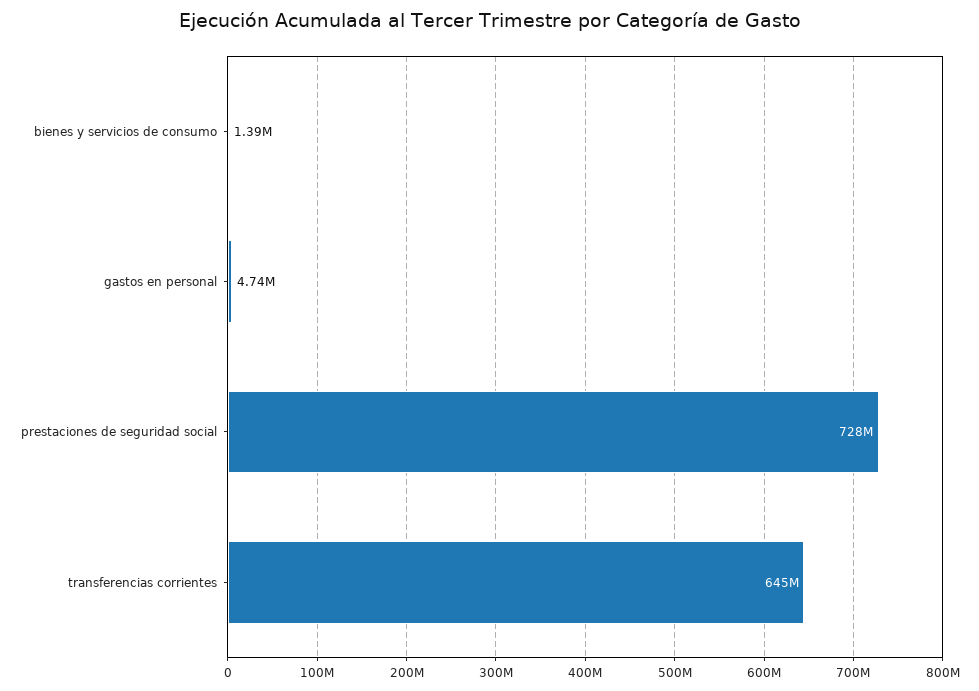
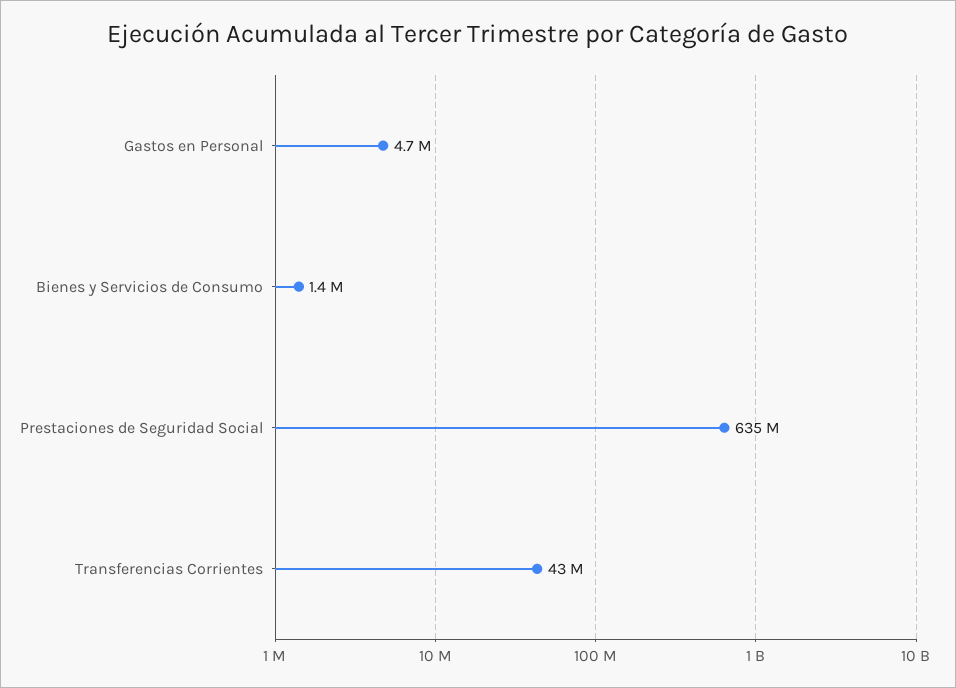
prestaciones de seguridad social: 728000000 -> 635000000
transferencias corrientes: 645000000 -> 43000000

